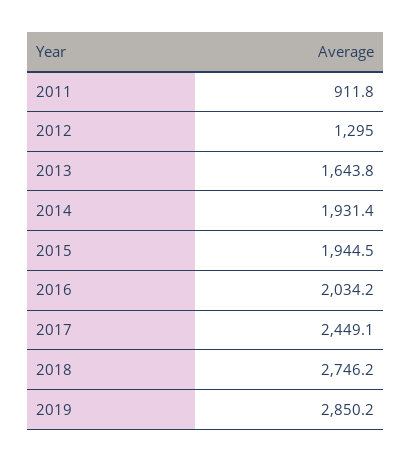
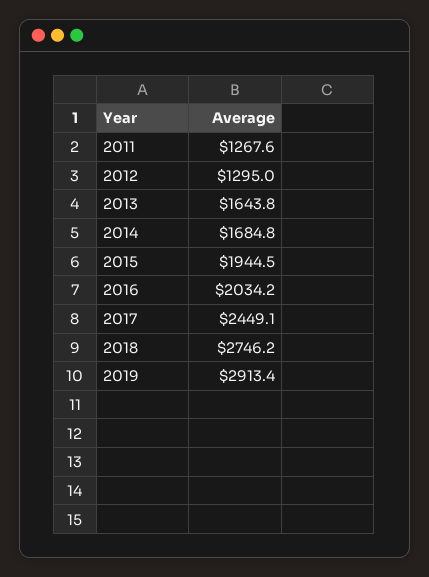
2011: 911.8 -> 1267.6
2014: 1931.4 -> 1684.8
2019: 2850.2 -> 2913.4

